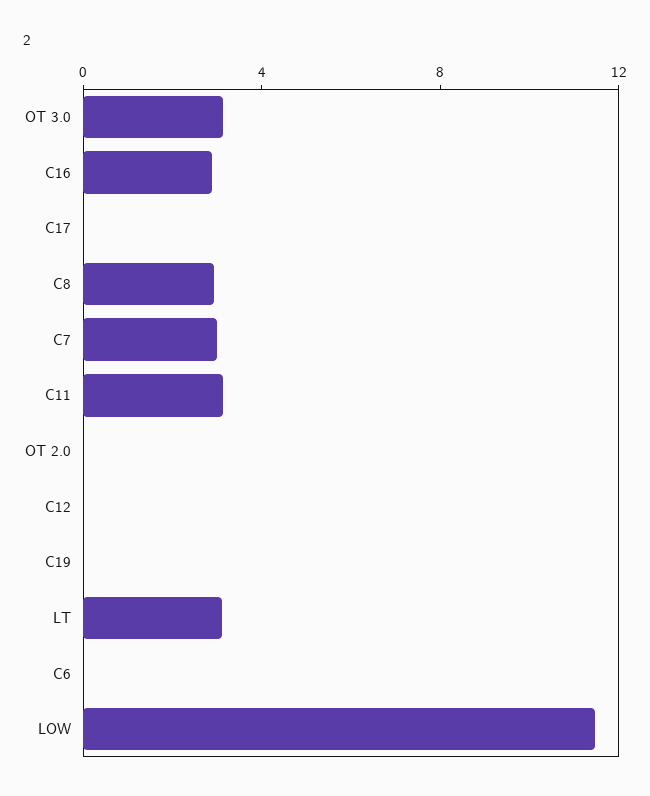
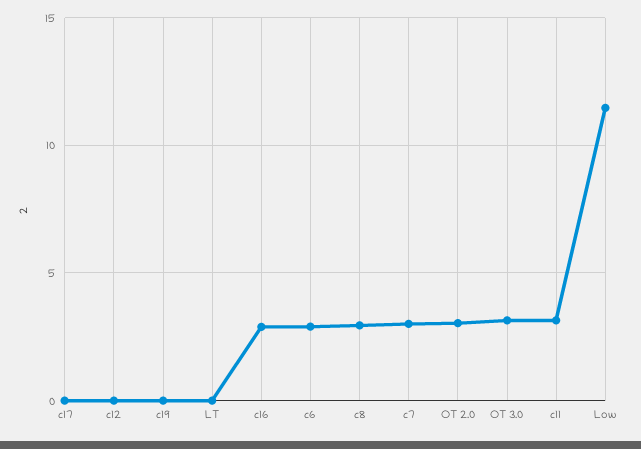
OT 2.0: 0 -> 3
LT: 3 -> 0
C6: 0 -> 3

